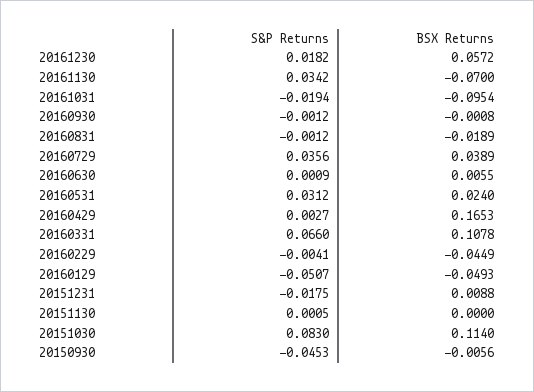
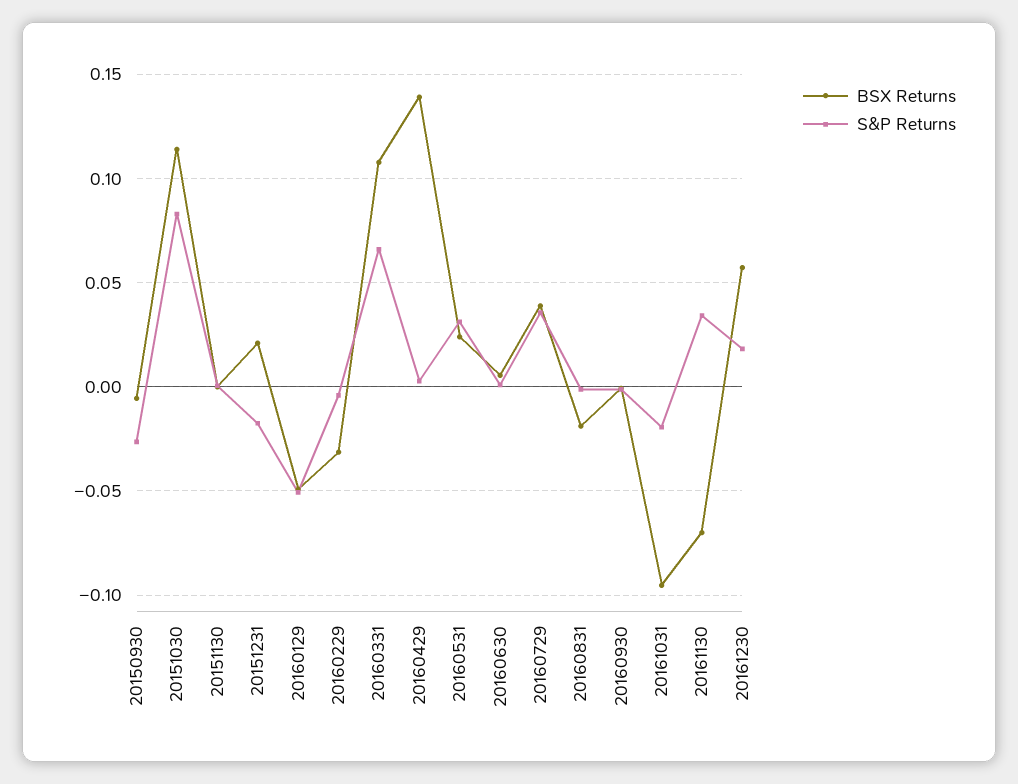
BSX Returns, 20160429: 0.1653 -> 0.14
BSX Returns, 20160229: -0.0449 -> -0.03
BSX Returns, 20151231: 0.0088 -> 0.02
S&P Returns, 20150930: -0.0453 -> -0.025

